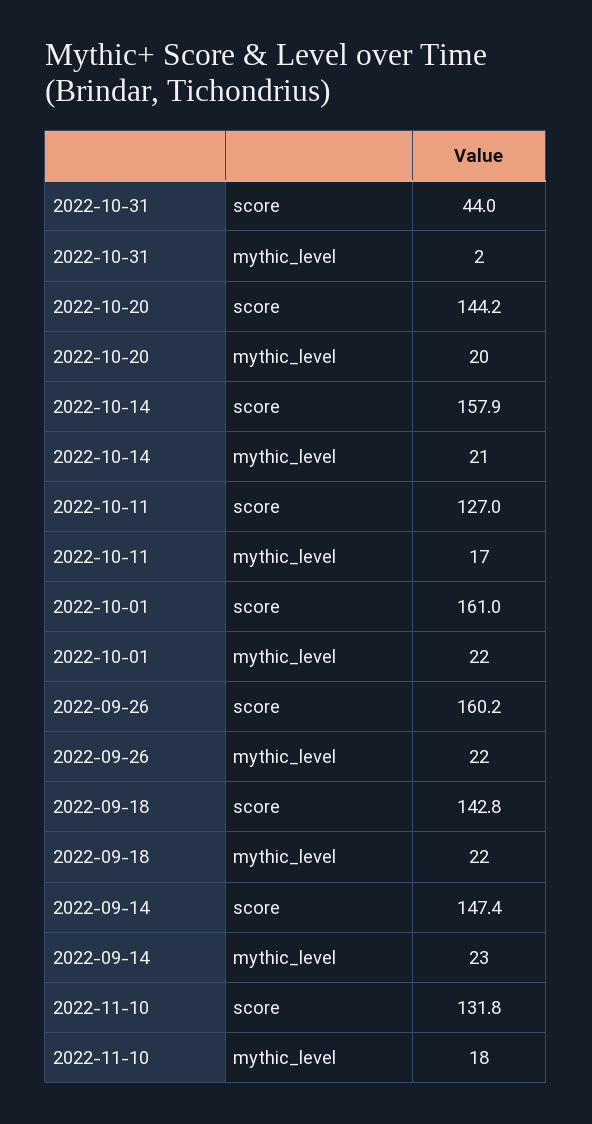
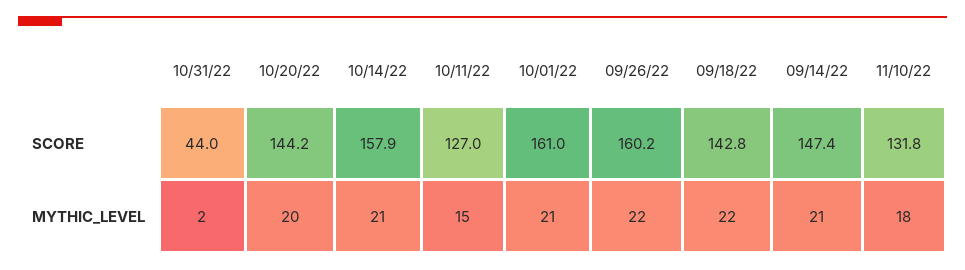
2022-10-11, mythic_level: 17 -> 15
2022-10-01, mythic_level: 22 -> 21
2022-09-14, mythic_level: 23 -> 21

